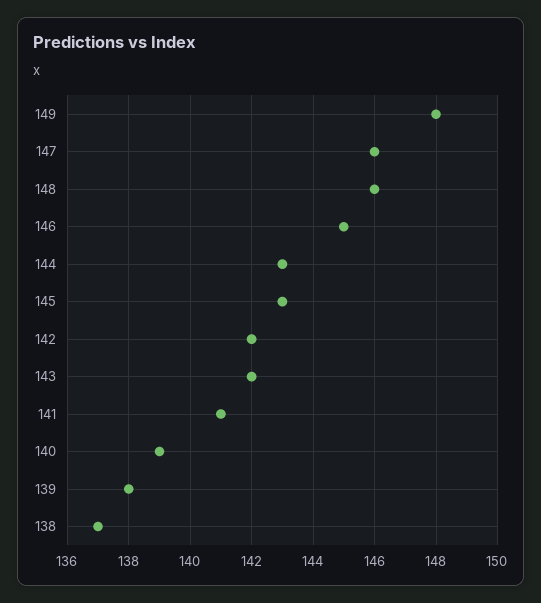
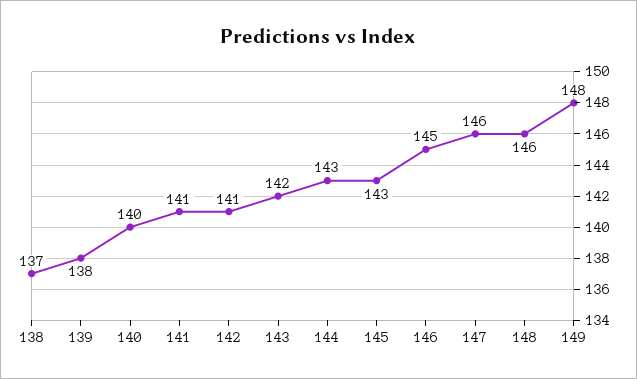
142: 142 -> 141
140: 139 -> 140

